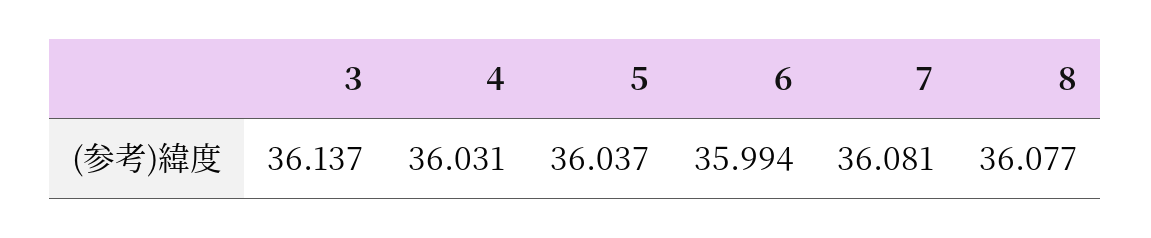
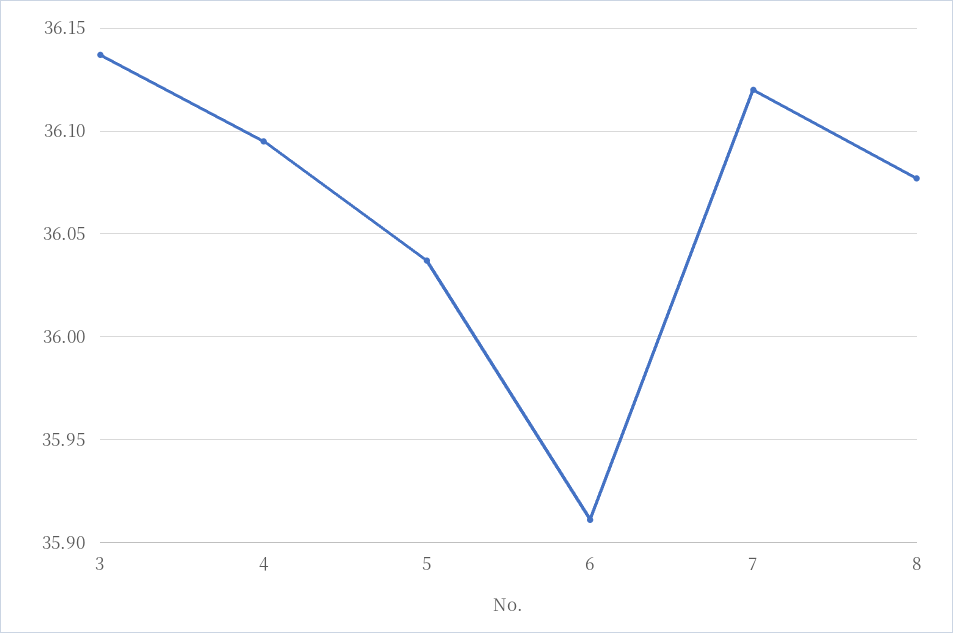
4: 36.031 -> 36.095
6: 35.994 -> 35.91
7: 36.081 -> 36.12

